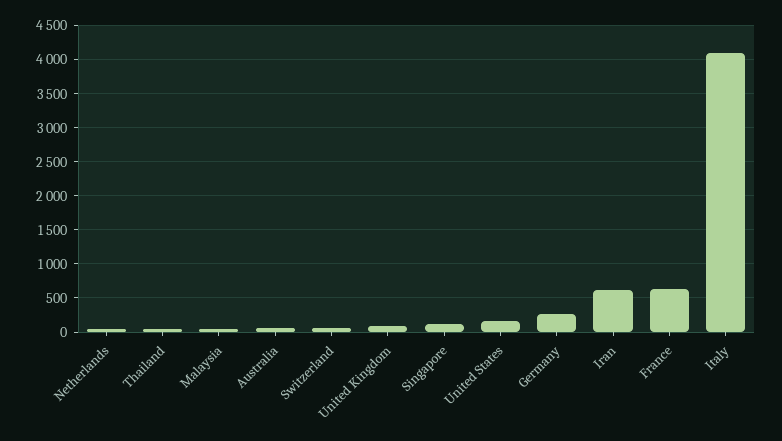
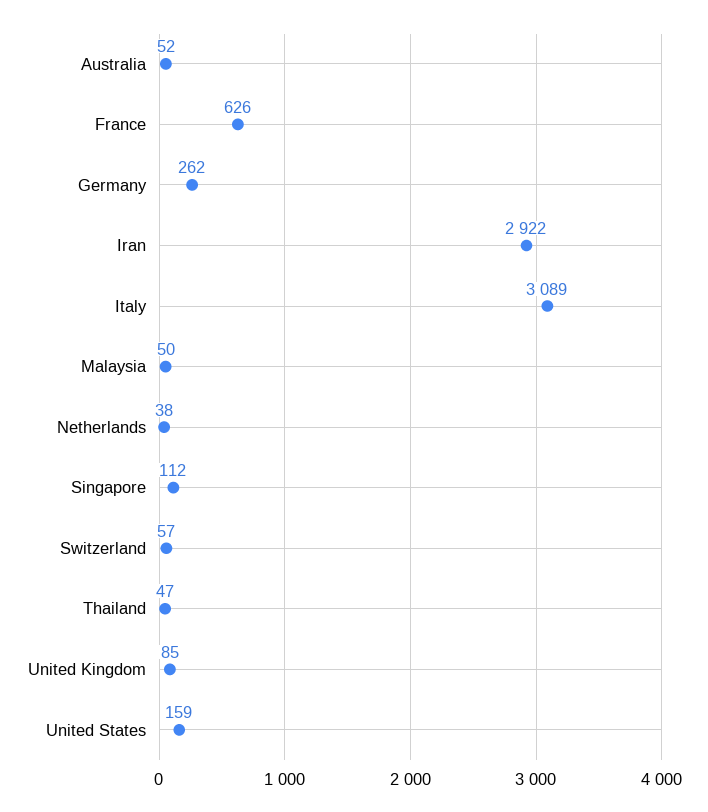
Iran: 600 -> 2922
Italy: 4100 -> 3089

